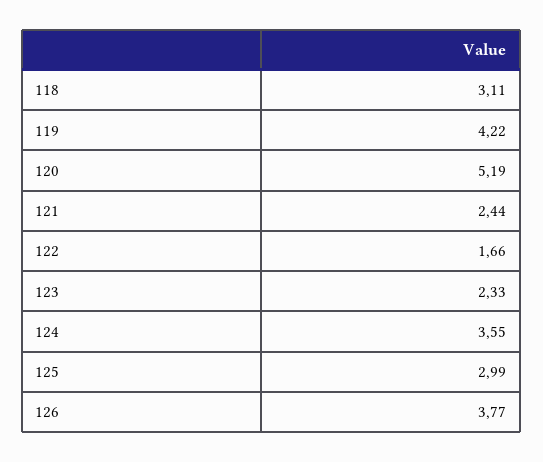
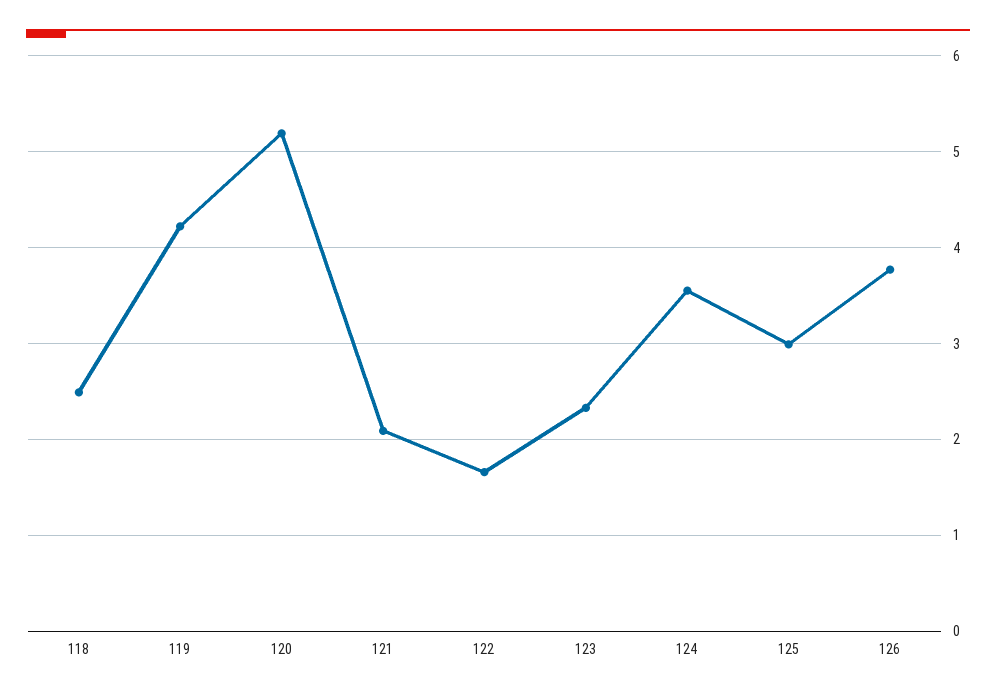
118: 3.11 -> 2.5
121: 2.44 -> 2.1

